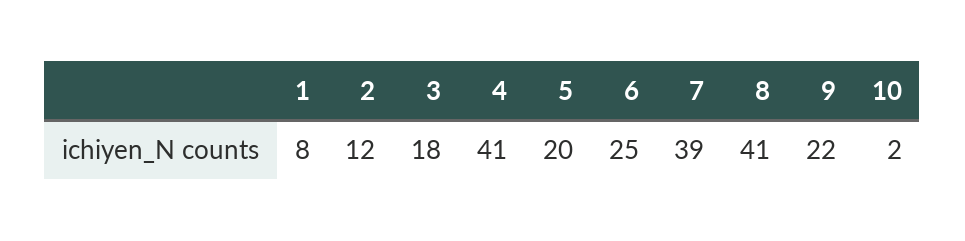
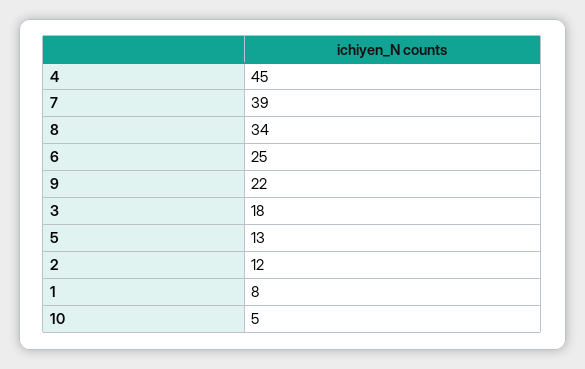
4: 41 -> 45
5: 20 -> 13
8: 41 -> 34
10: 2 -> 5

